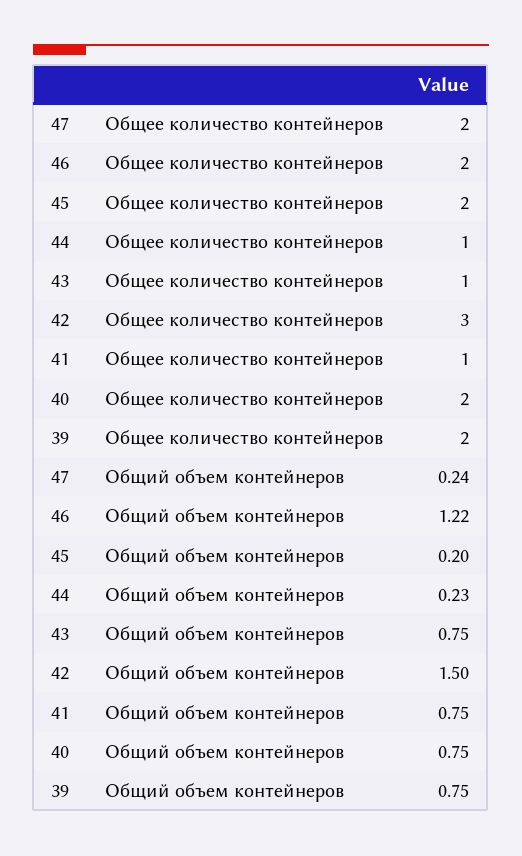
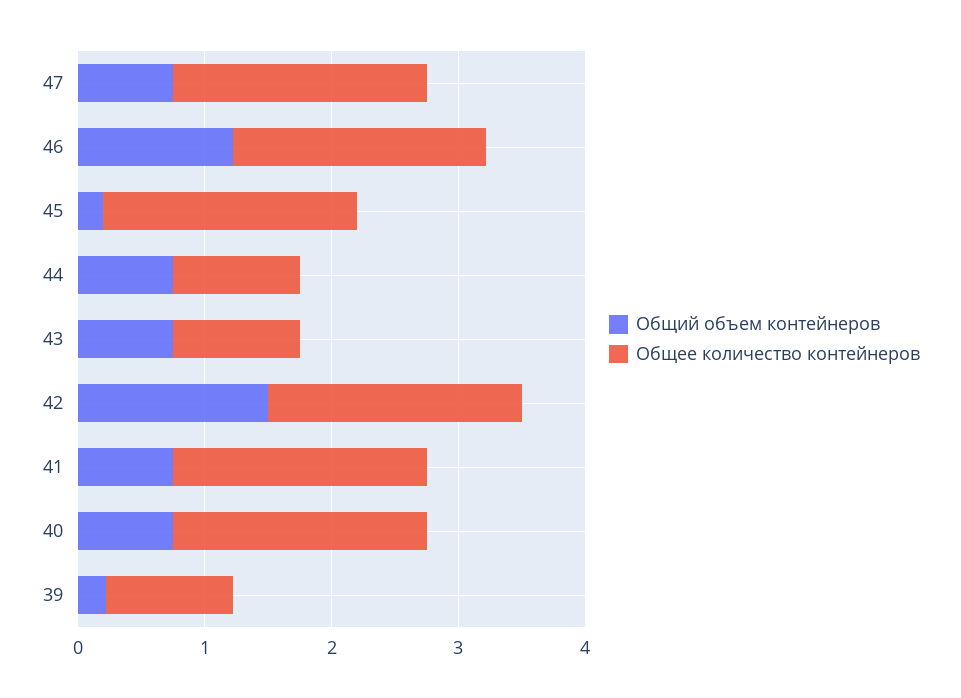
Общее количество контейнеров, 42: 3 -> 2
Общее количество контейнеров, 41: 1 -> 2
Общее количество контейнеров, 39: 2 -> 1
Общий объем контейнеров, 47: 0.24 -> 0.8
Общий объем контейнеров, 44: 0.23 -> 0.8
Общий объем контейнеров, 39: 0.75 -> 0.2

